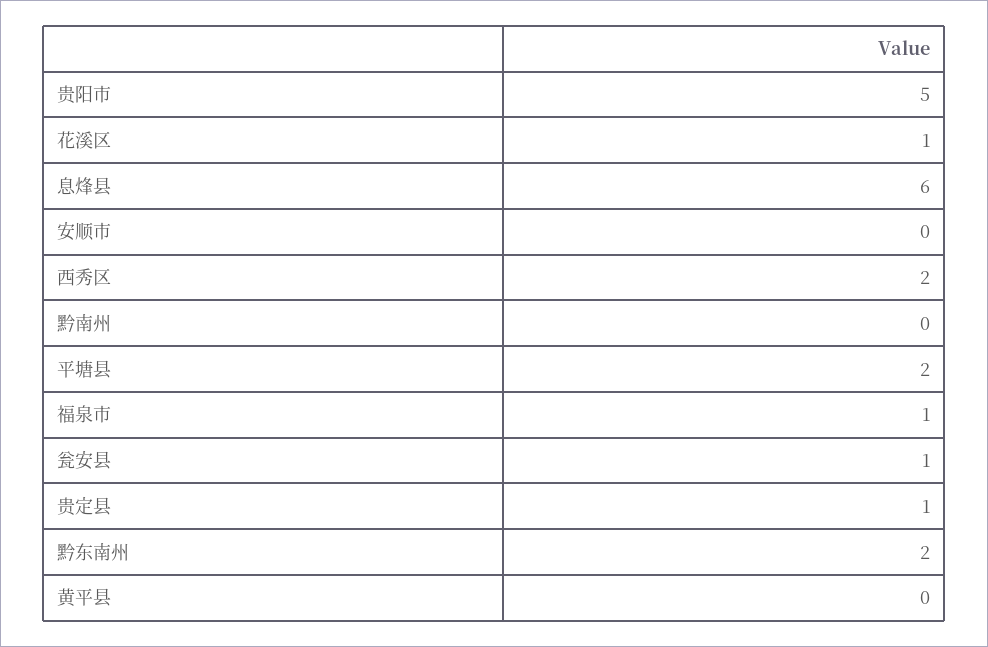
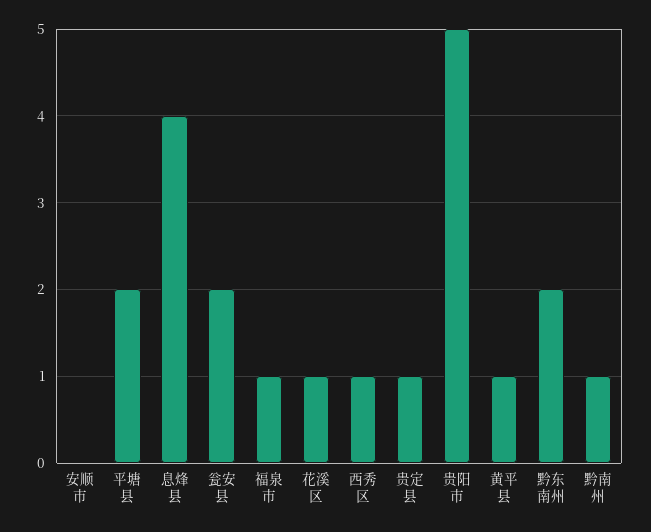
息烽县: 6 -> 4
西秀区: 2 -> 1
黔南州: 0 -> 1
瓮安县: 1 -> 2
黄平县: 0 -> 1

